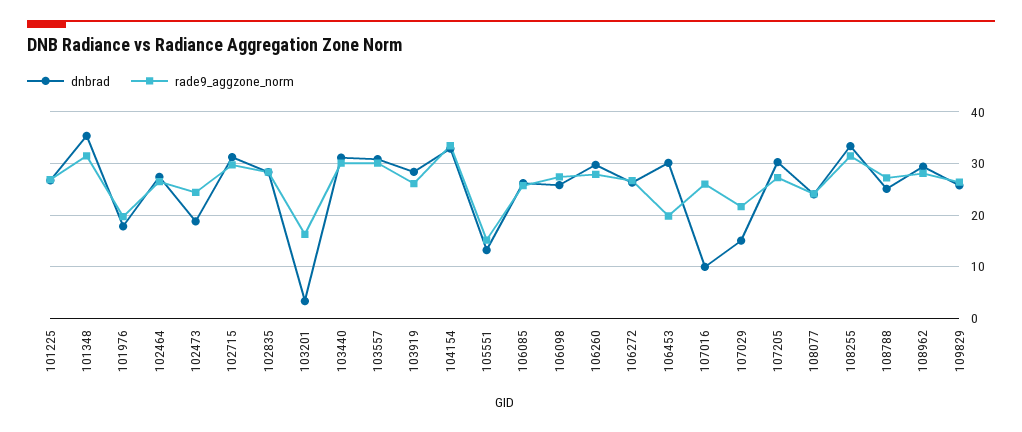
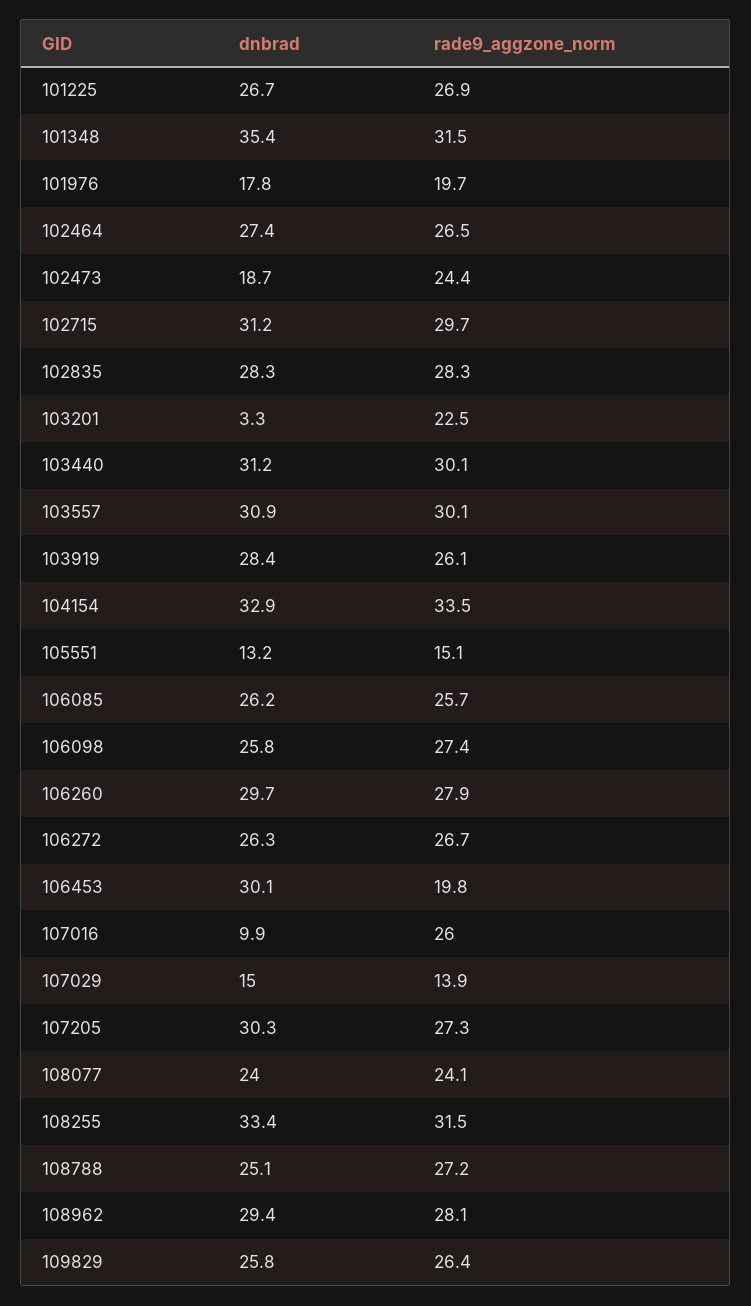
rade9_aggzone_norm, 103201: 16 -> 22.5
rade9_aggzone_norm, 107029: 22 -> 13.9

